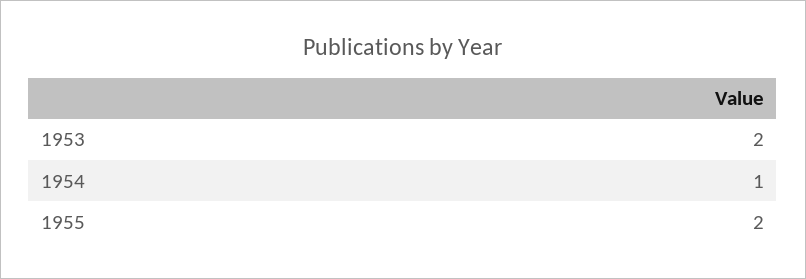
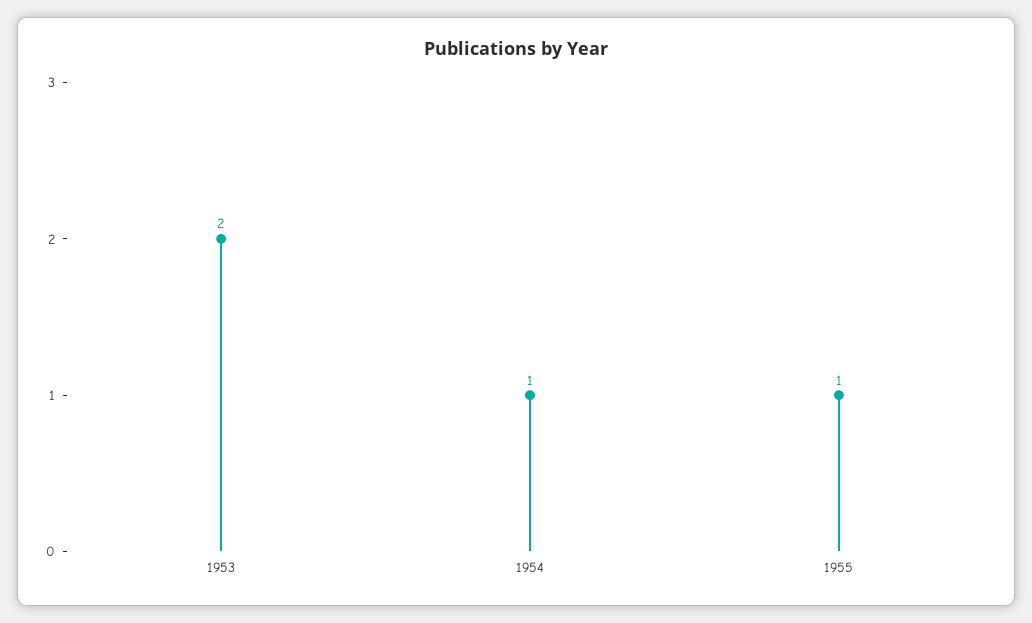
1955: 2 -> 1

